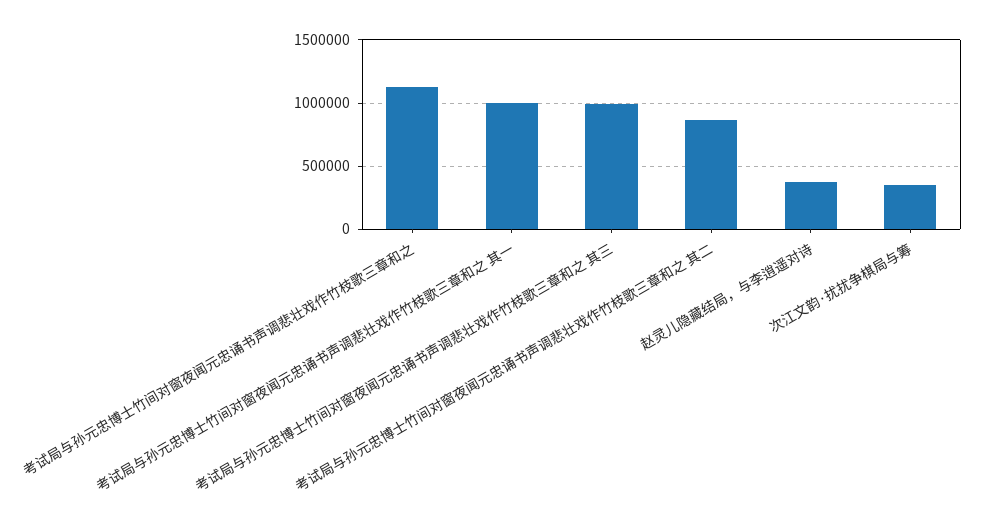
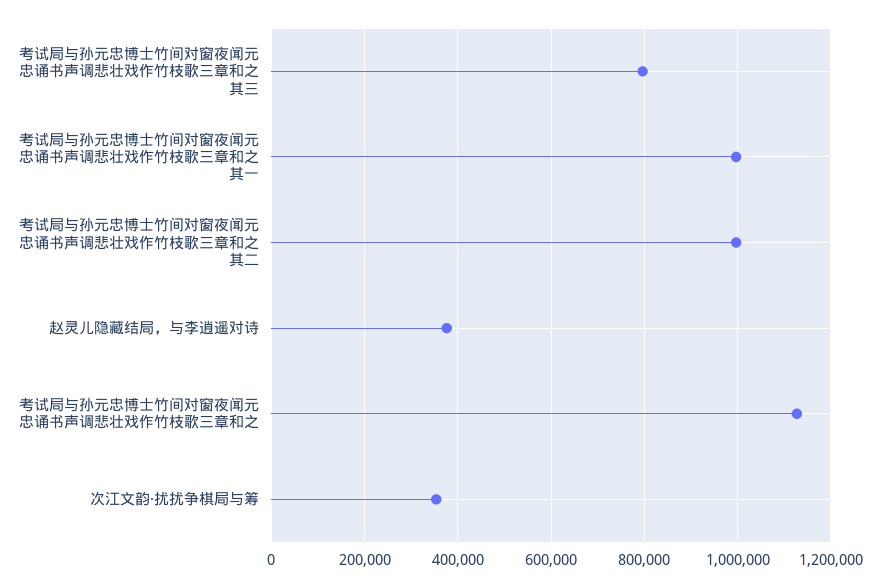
考试局与孙元忠博士竹间对窗夜闻元忠诵书声调悲壮戏作竹枝歌三章和之 其三: 1000000 -> 800000
考试局与孙元忠博士竹间对窗夜闻元忠诵书声调悲壮戏作竹枝歌三章和之 其二: 850000 -> 1000000

